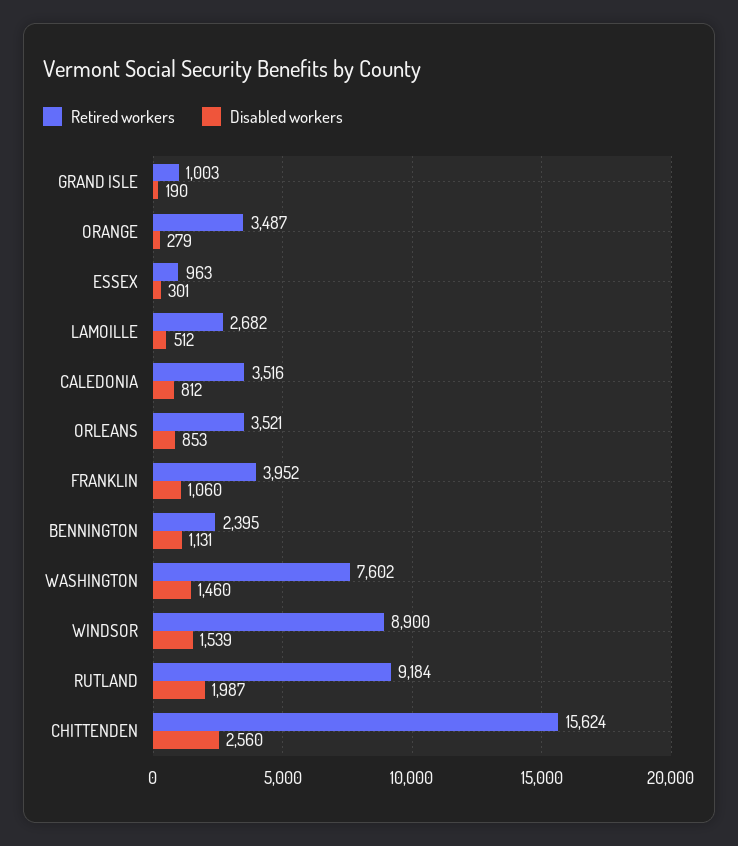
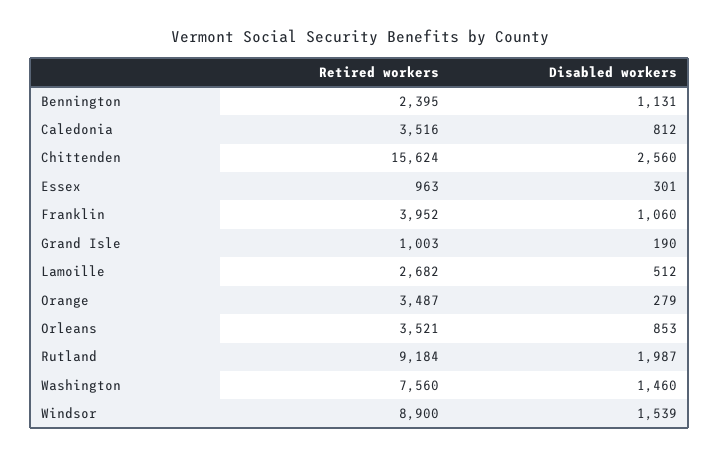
Retired workers, WASHINGTON: 7602 -> 7560

